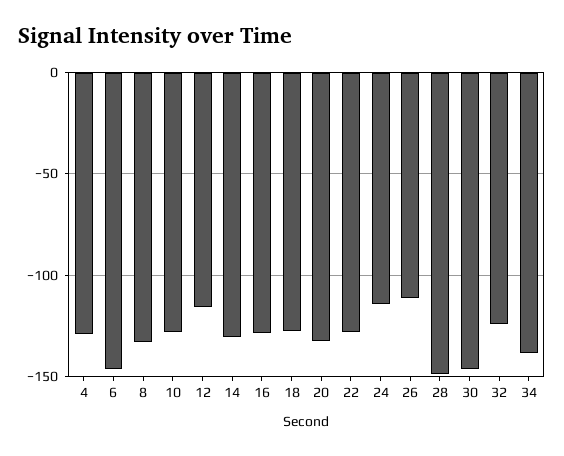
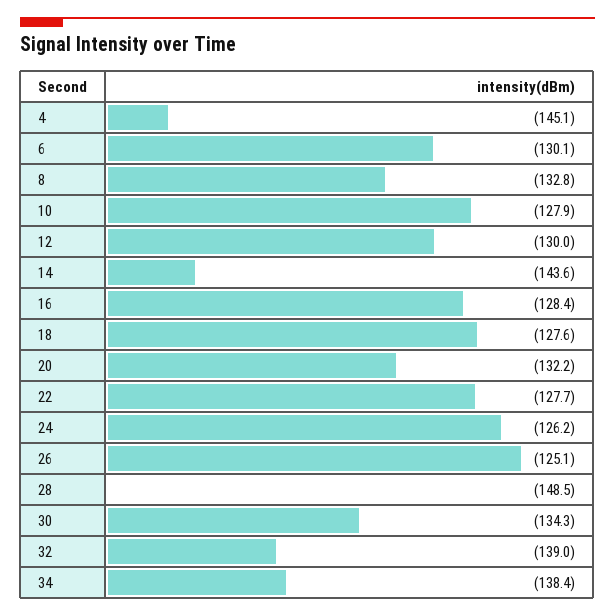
4: -130 -> -145.1
6: -145 -> -130.1
12: -115 -> -130
14: -130 -> -143.6
24: -115 -> -126.2
26: -110 -> -125.1
30: -145 -> -134.3
32: -125 -> -139

